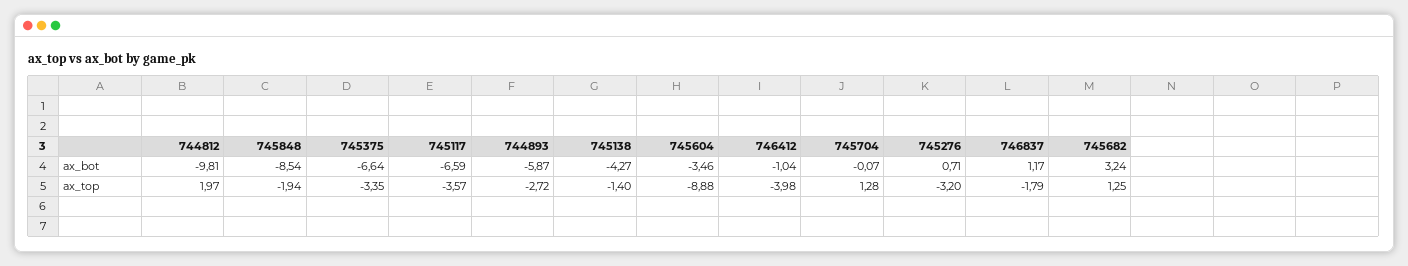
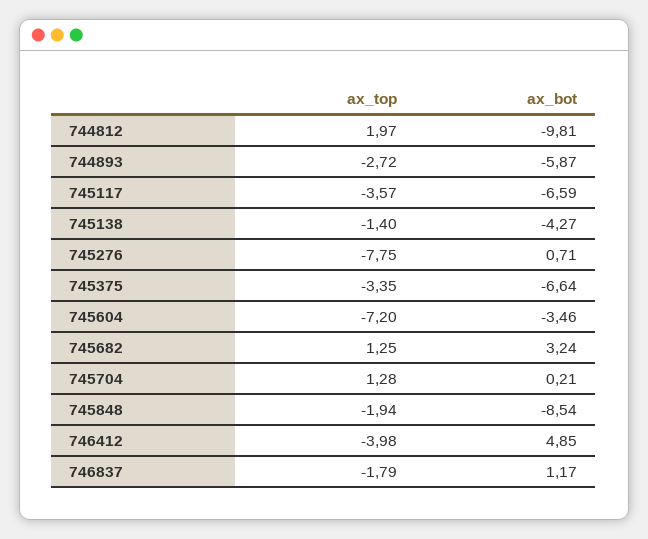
746412, ax_bot: -1.04 -> 4.85
745704, ax_bot: -0.07 -> 0.21
745604, ax_top: -8.88 -> -7.2
745276, ax_top: -3.2 -> -7.75

